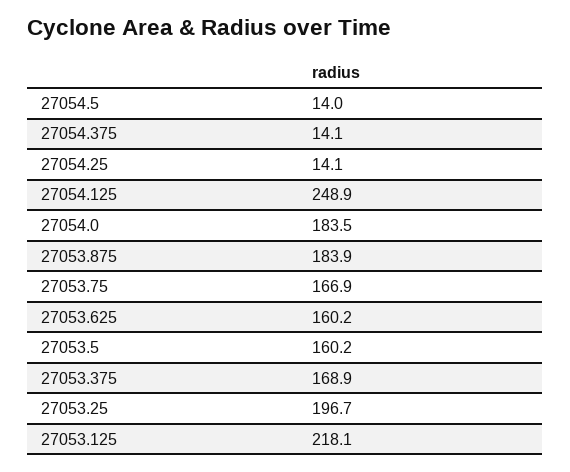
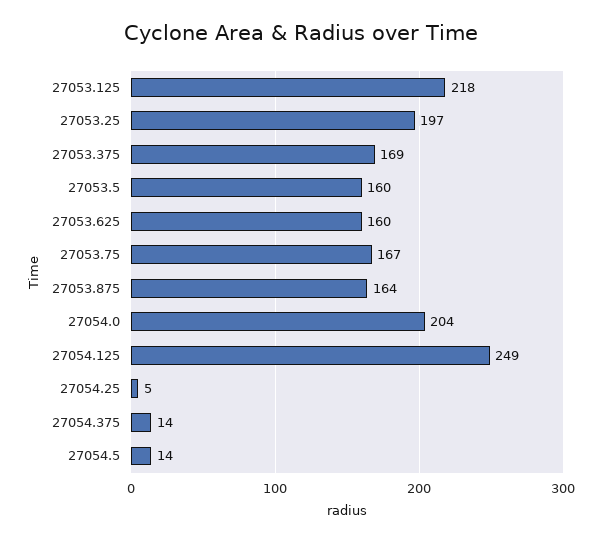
27054.25: 14.1 -> 5
27054.0: 183.5 -> 204
27053.875: 183.9 -> 164

